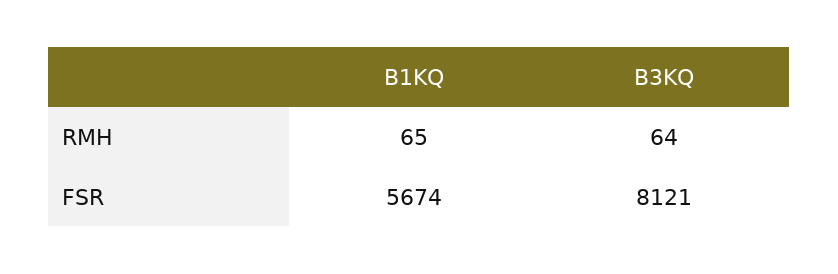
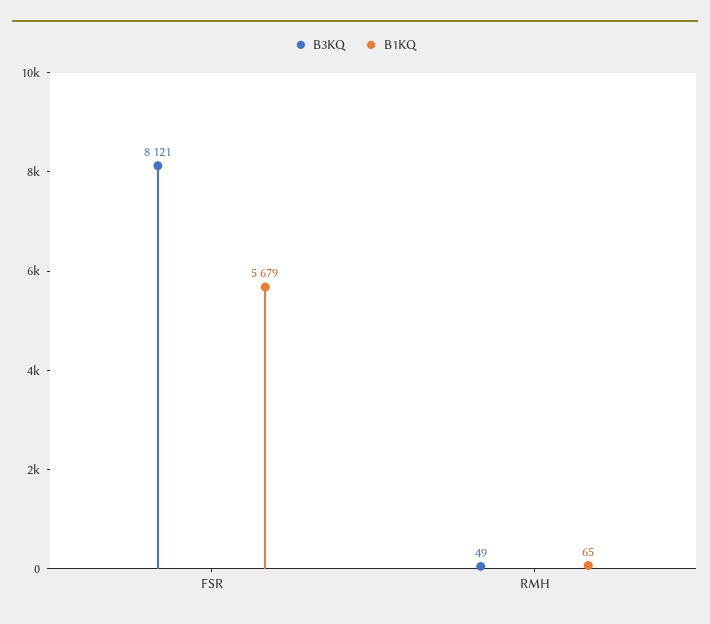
B3KQ, RMH: 64 -> 49
B1KQ, FSR: 5674 -> 5679

